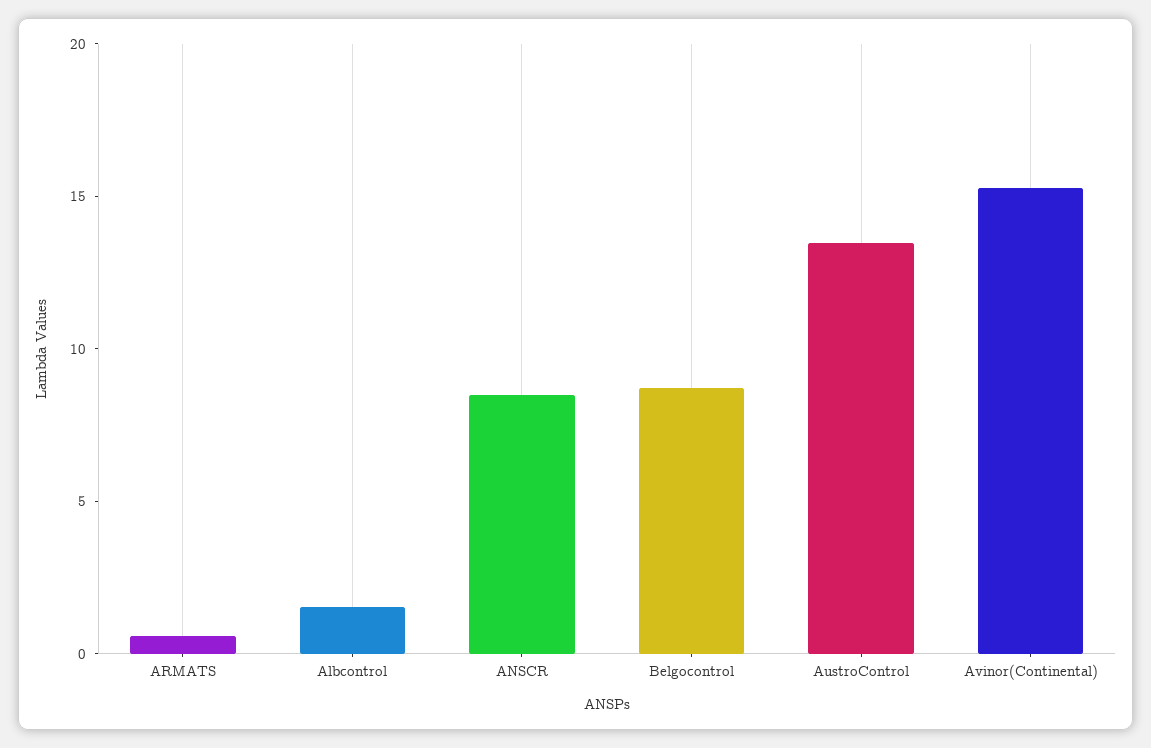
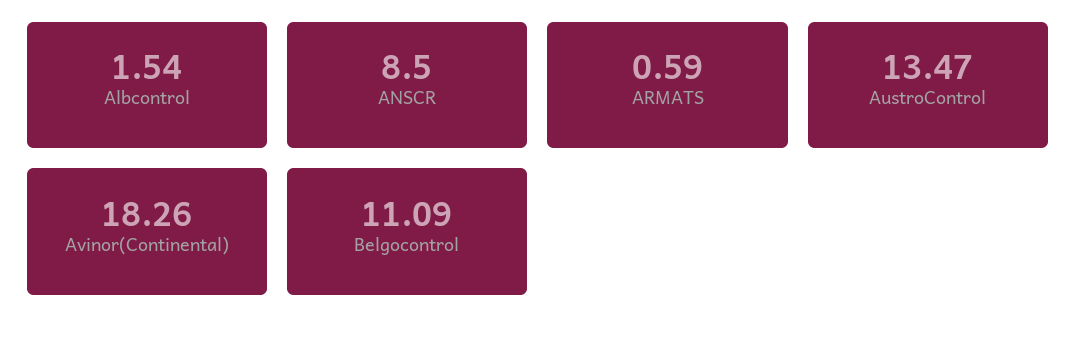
Belgocontrol: 9 -> 11.09
Avinor(Continental): 15 -> 18.26

